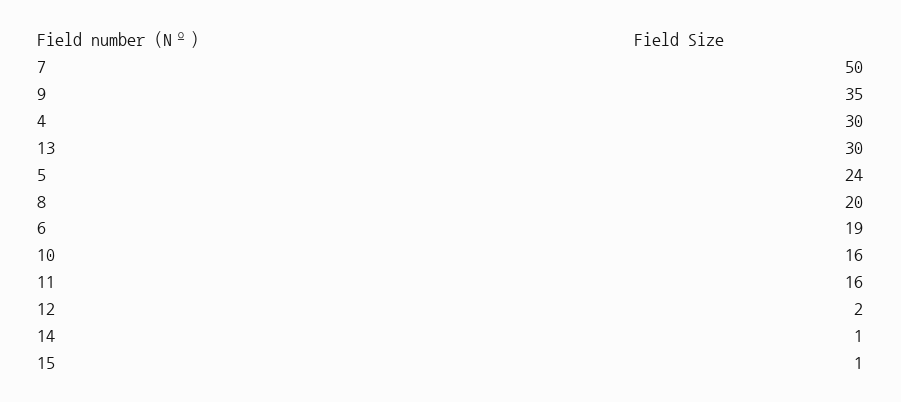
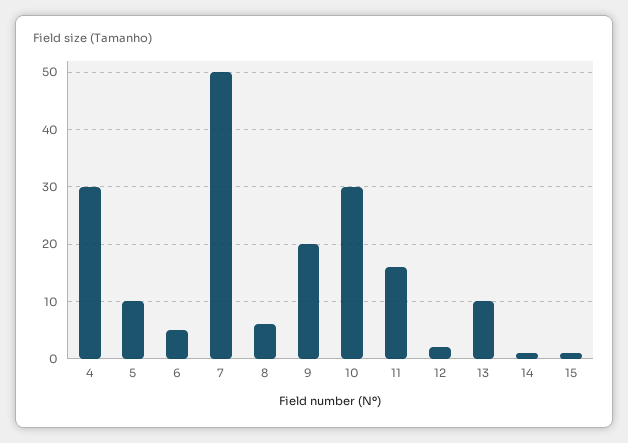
9: 35 -> 20
13: 30 -> 10
5: 24 -> 10
8: 20 -> 5
6: 19 -> 5
10: 16 -> 30

